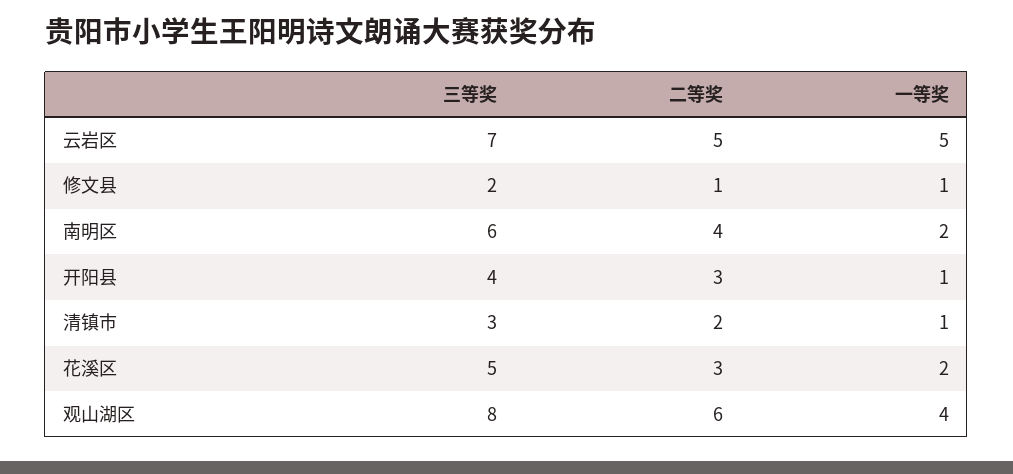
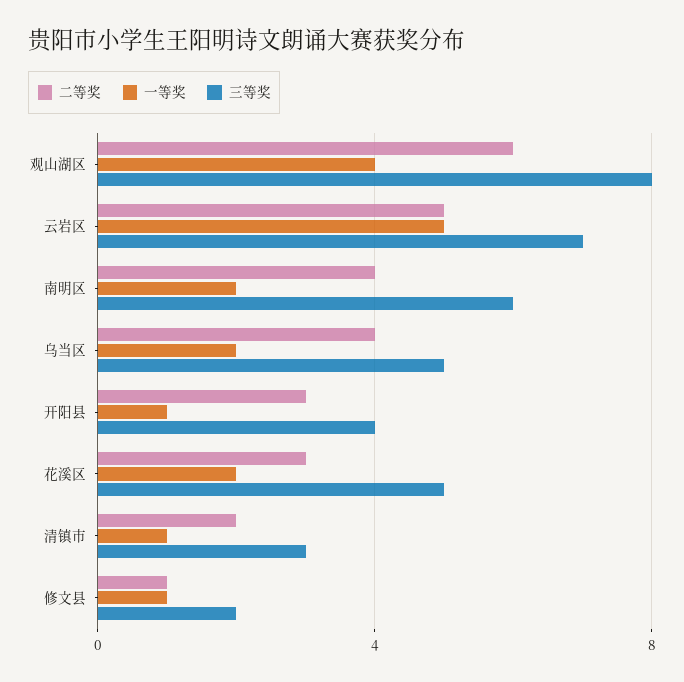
二等奖, 乌当区: none -> 4
一等奖, 乌当区: none -> 2
三等奖, 乌当区: none -> 5

